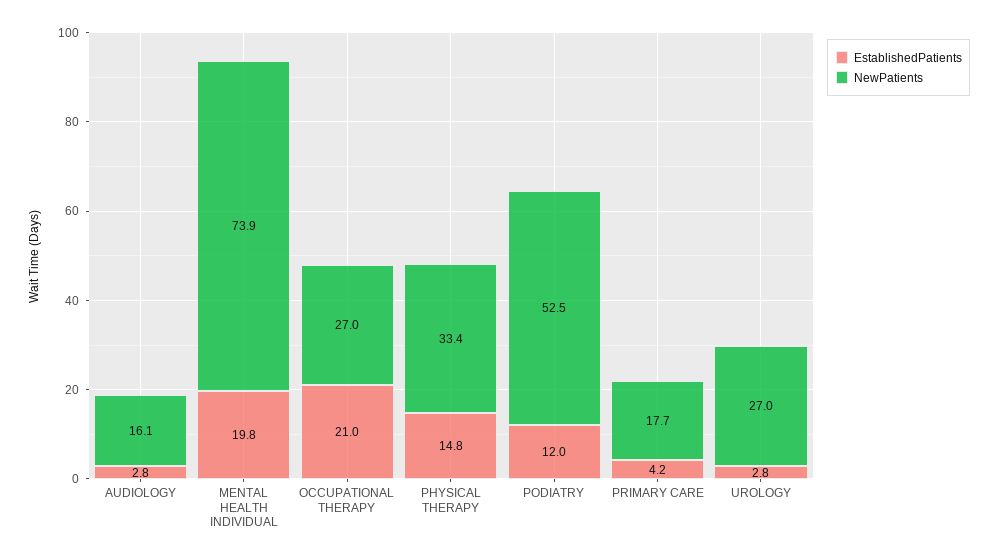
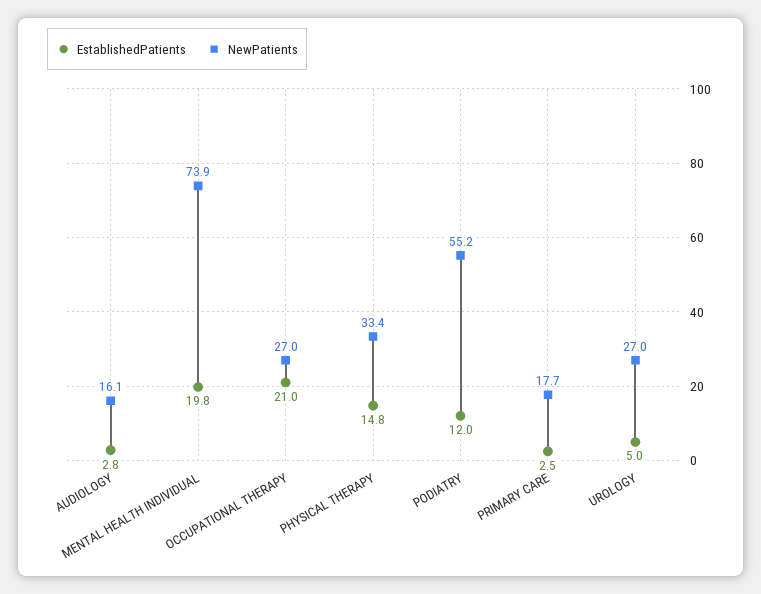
NewPatients, PODIATRY: 52.5 -> 55.2
EstablishedPatients, PRIMARY CARE: 4.2 -> 2.5
EstablishedPatients, UROLOGY: 2.8 -> 5

